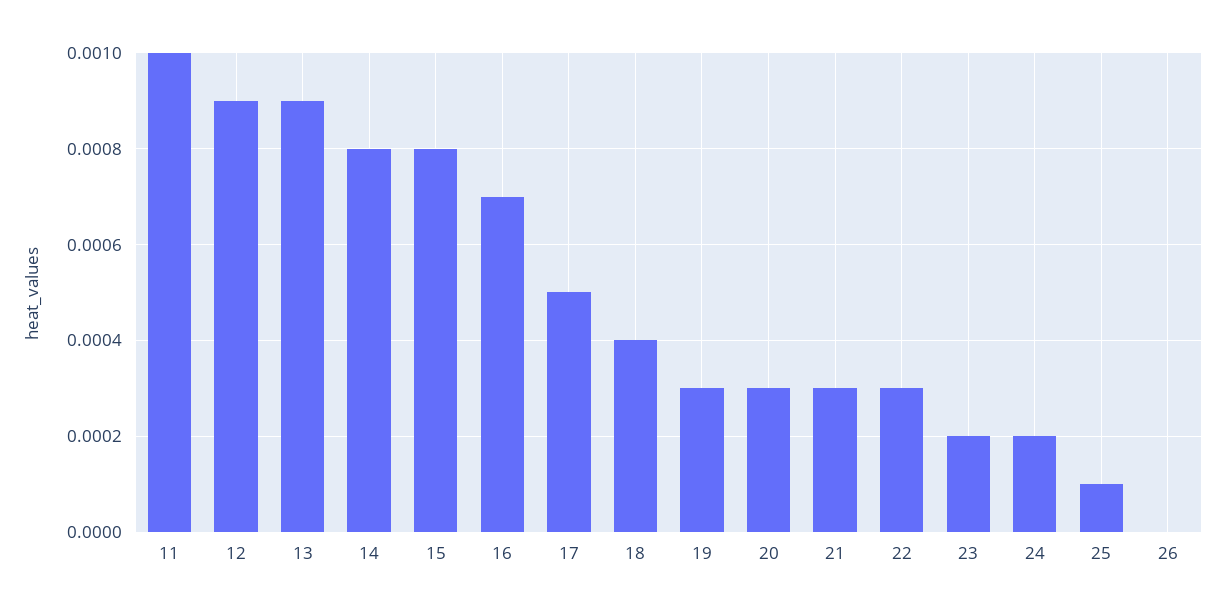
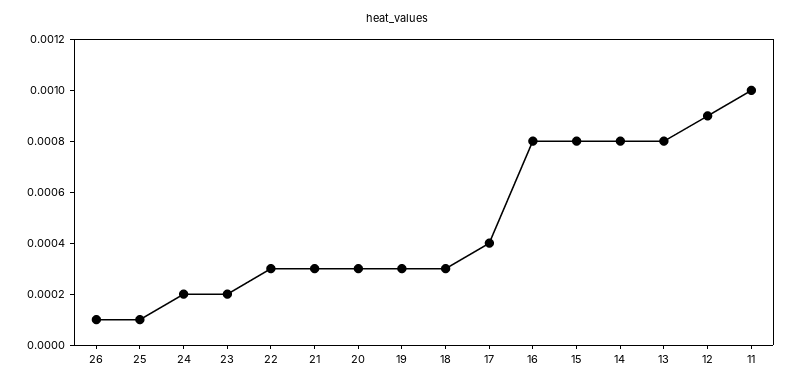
13: 0.0009 -> 0.0008
16: 0.0007 -> 0.0008
17: 0.0005 -> 0.0004
18: 0.0004 -> 0.0003
26: 0 -> 0.0001

